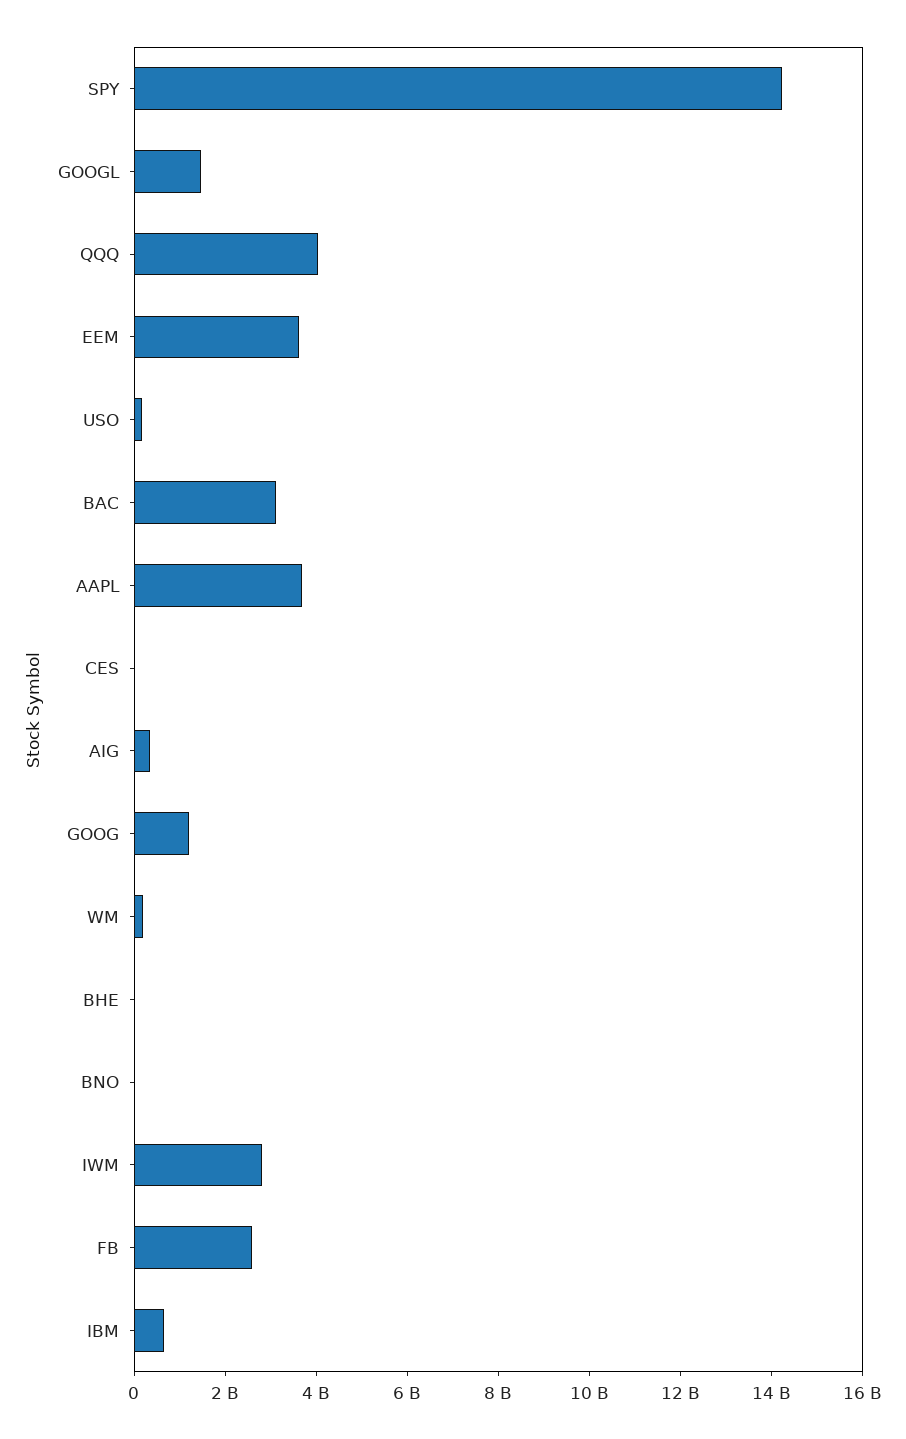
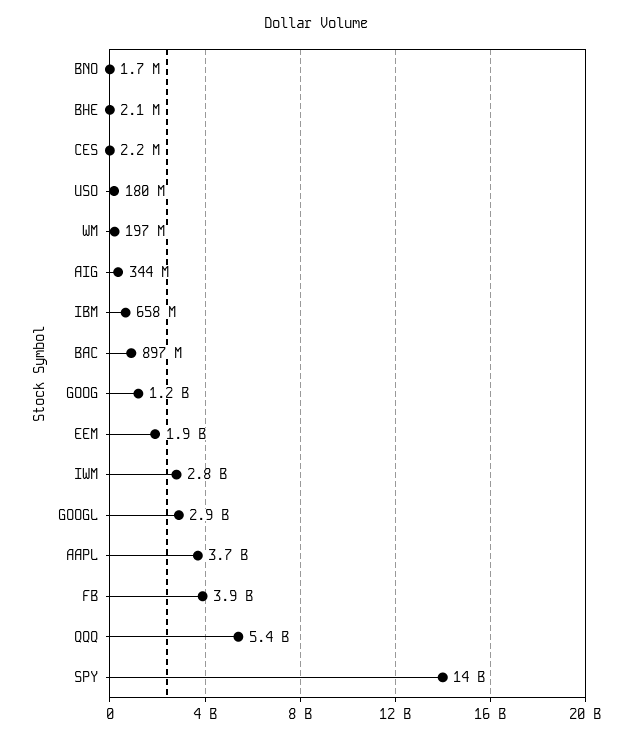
GOOGL: 1500000000 -> 2900000000
QQQ: 4000000000 -> 5400000000
EEM: 3500000000 -> 1900000000
BAC: 3000000000 -> 897000000
FB: 2500000000 -> 3900000000

